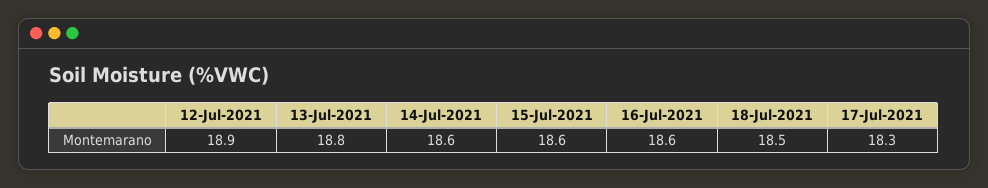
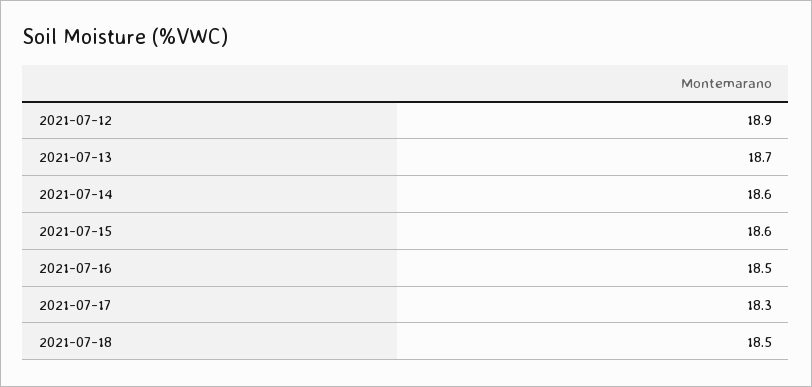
13-Jul-2021: 18.8 -> 18.7
16-Jul-2021: 18.6 -> 18.5

